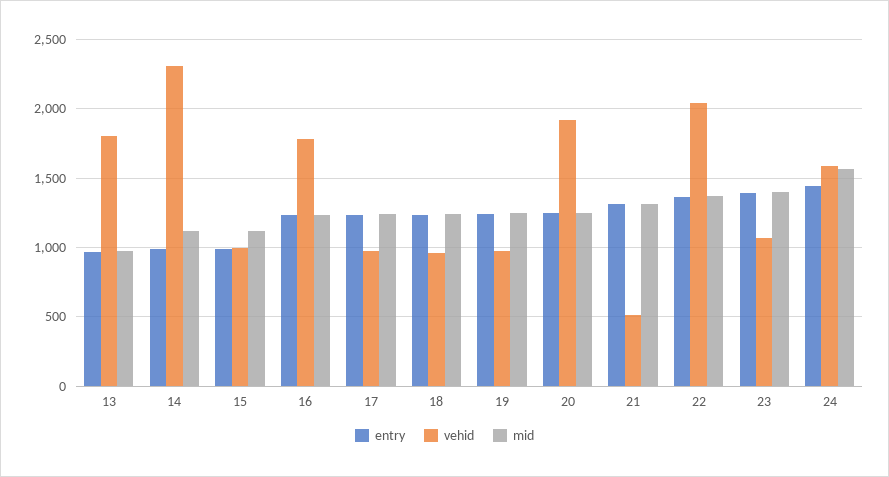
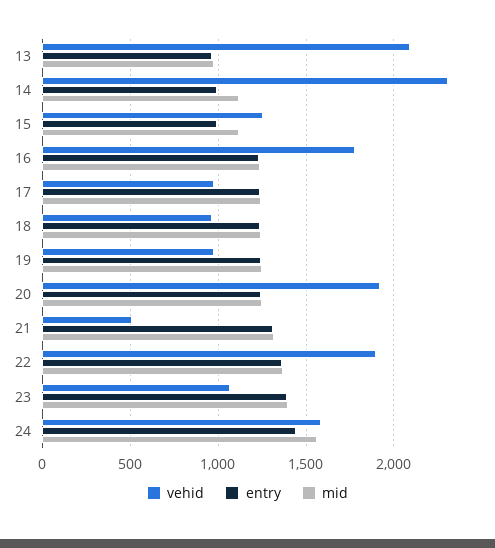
vehid, 13: 1800 -> 2100
vehid, 15: 1000 -> 1250
vehid, 22: 2050 -> 1900

